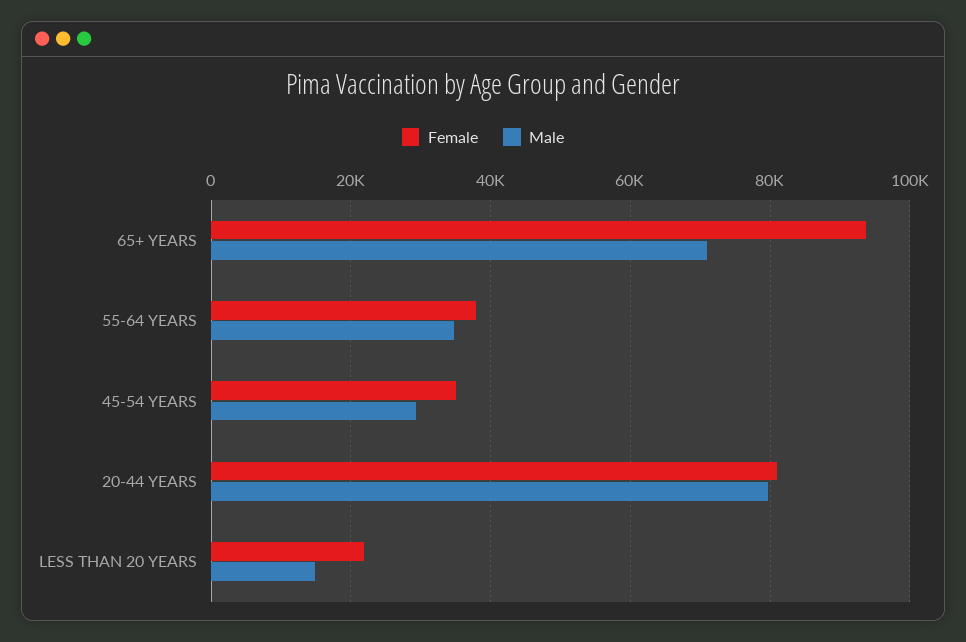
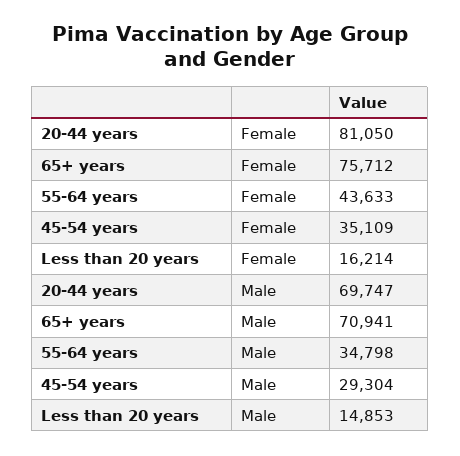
Female, 65+ YEARS: 94000 -> 75712
Female, 55-64 YEARS: 38000 -> 43633
Male, 20-44 YEARS: 80000 -> 69747
Female, LESS THAN 20 YEARS: 22000 -> 16214

